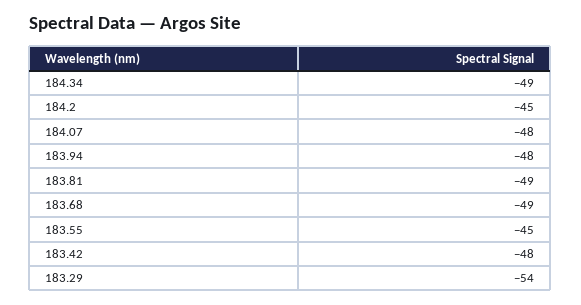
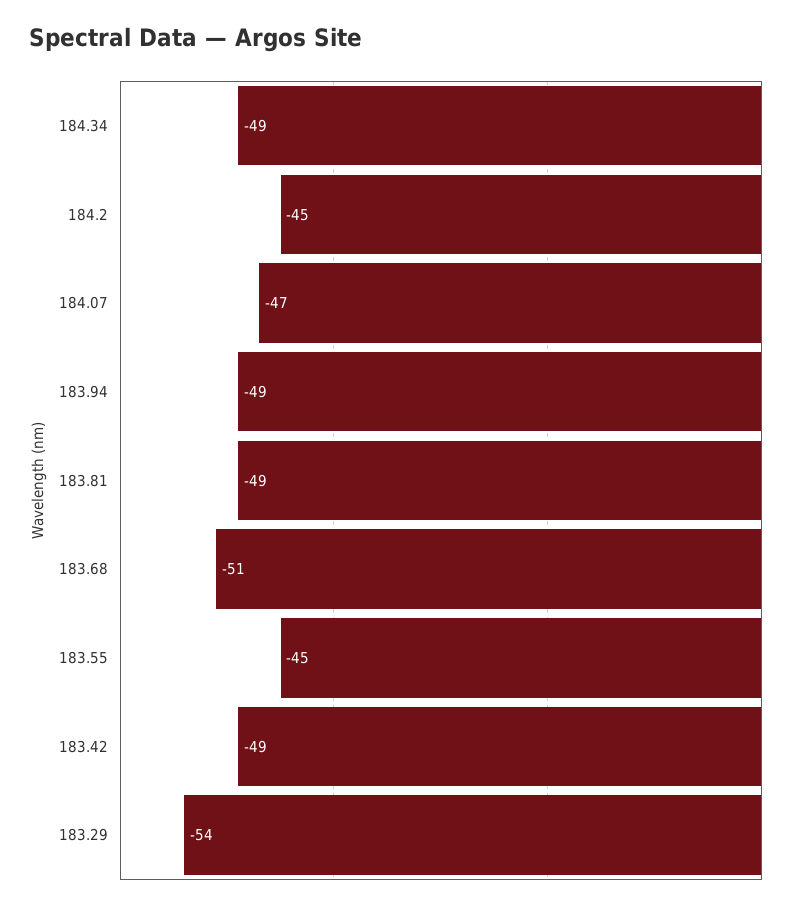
184.07: -48 -> -47
183.94: -48 -> -49
183.68: -49 -> -51
183.42: -48 -> -49

